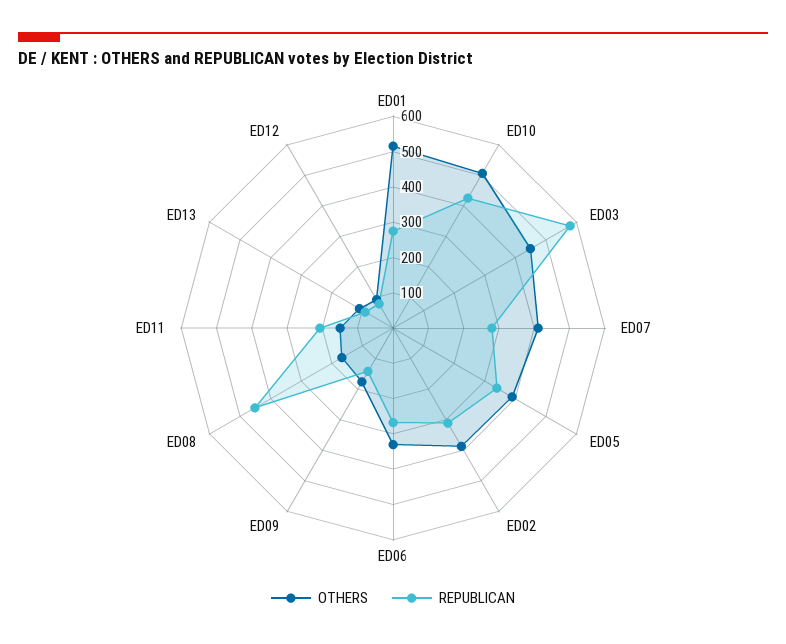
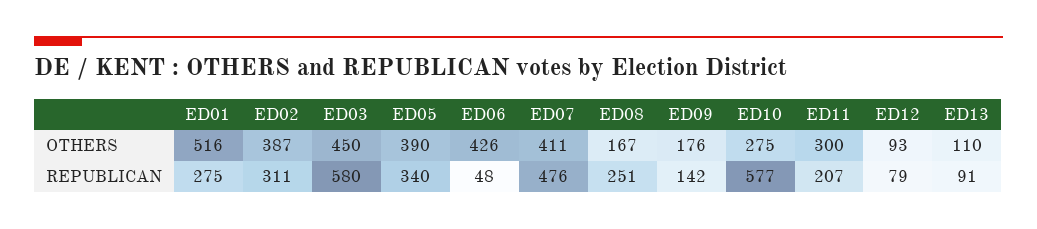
OTHERS, ED10: 500 -> 275
REPUBLICAN, ED10: 425 -> 577
REPUBLICAN, ED07: 275 -> 476
OTHERS, ED06: 325 -> 426
REPUBLICAN, ED06: 275 -> 48
REPUBLICAN, ED08: 450 -> 251
OTHERS, ED11: 150 -> 300

